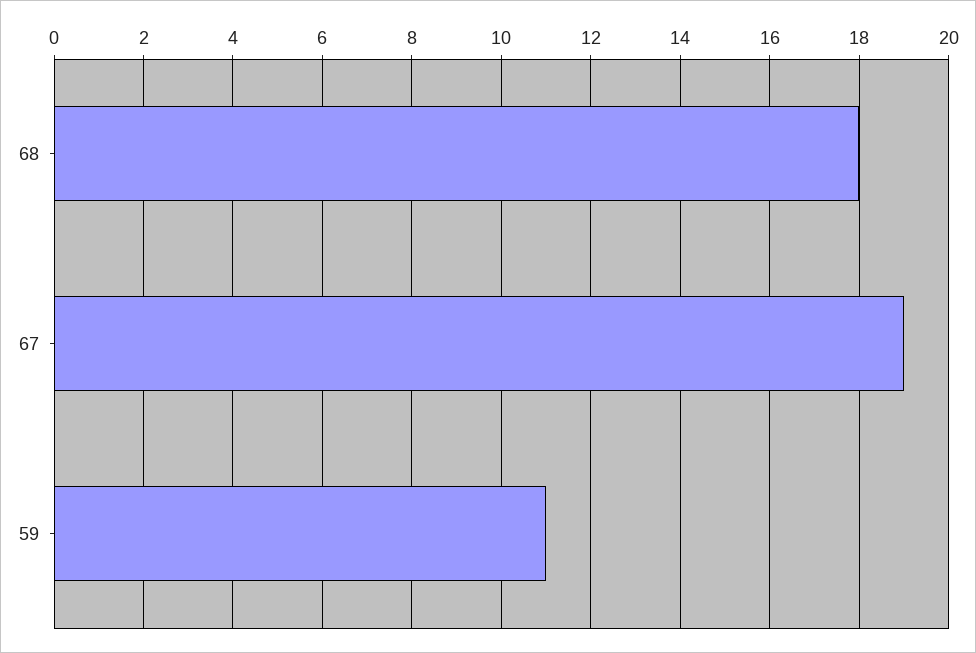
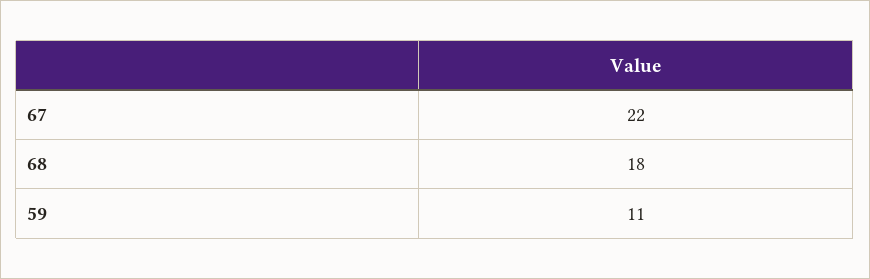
67: 19 -> 22

